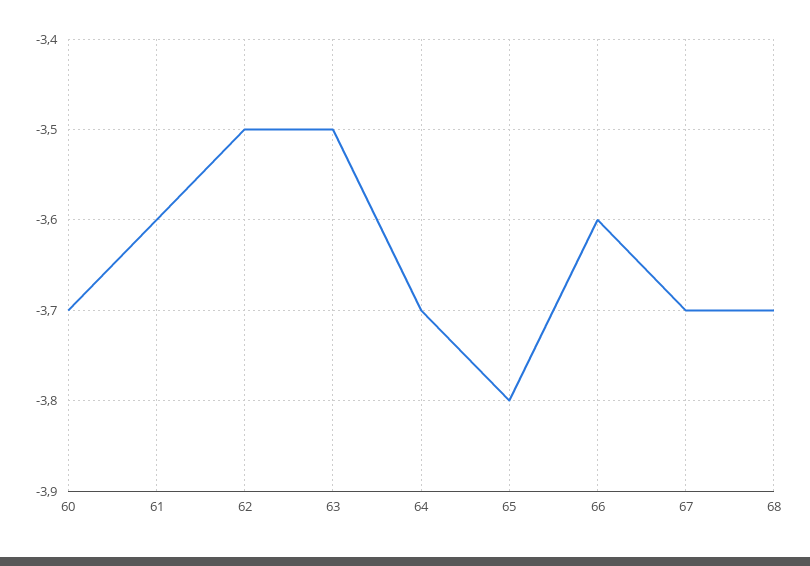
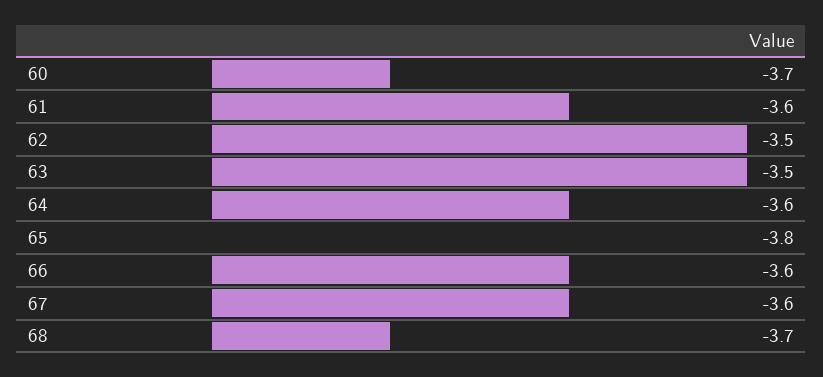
64: -3.7 -> -3.6
67: -3.7 -> -3.6

